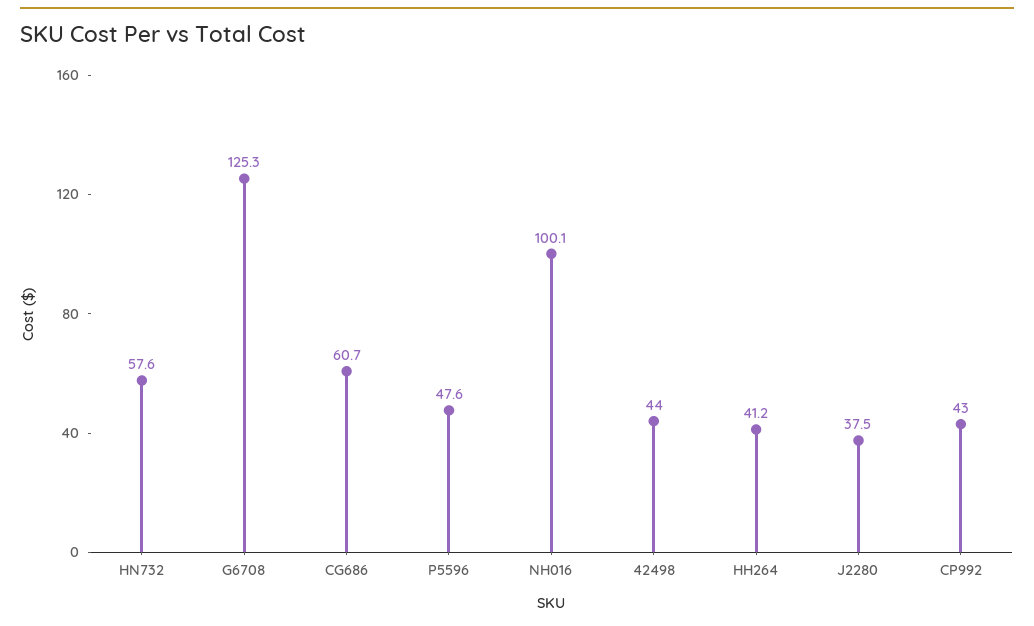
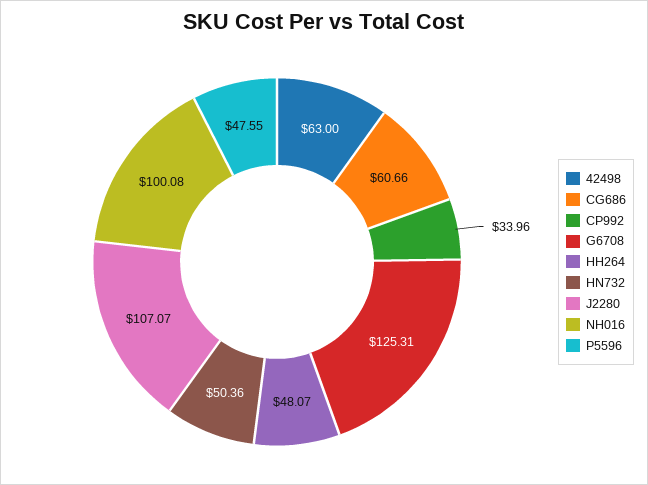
HN732: 57.6 -> 50.36
42498: 44 -> 63
HH264: 41.2 -> 48.07
J2280: 37.5 -> 107.07
CP992: 43 -> 33.96

